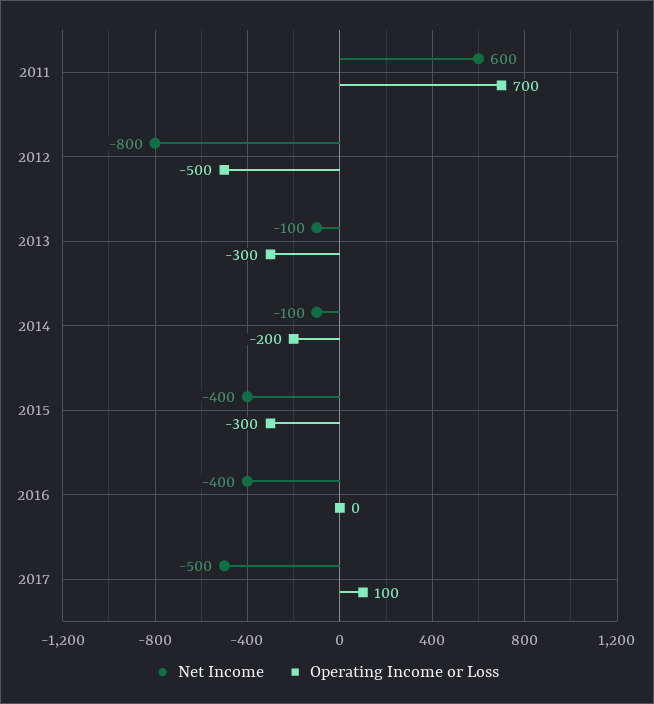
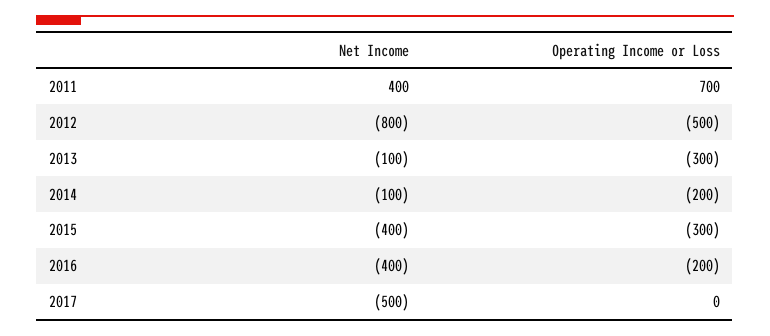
Net Income, 2011: 600 -> 400
Operating Income or Loss, 2016: 0 -> -200
Operating Income or Loss, 2017: 100 -> 0

